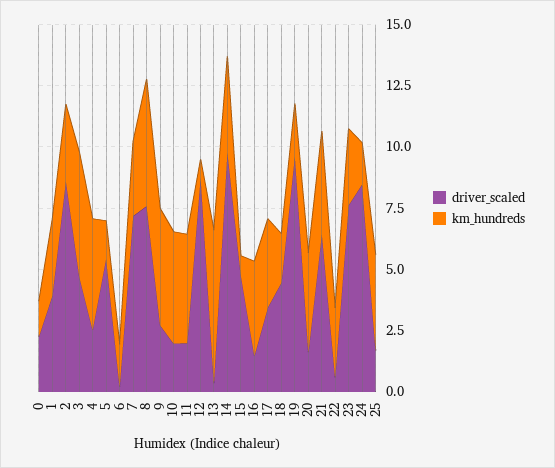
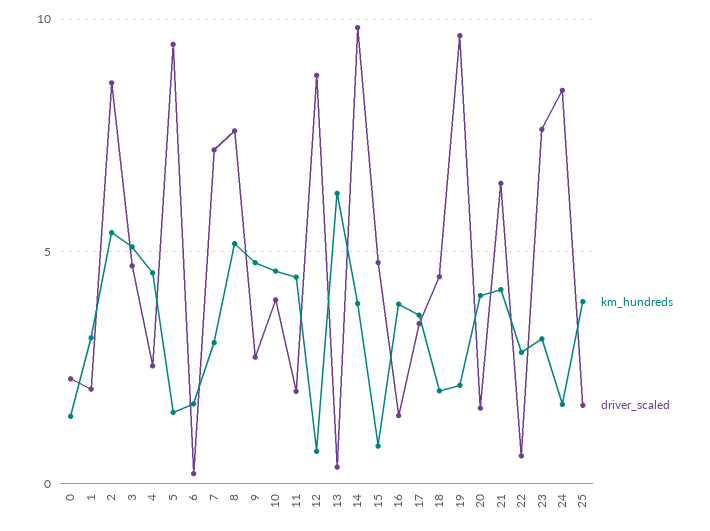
driver_scaled, 1: 4 -> 2
km_hundreds, 2: 3 -> 5.5
driver_scaled, 5: 5.5 -> 9.5
driver_scaled, 10: 2 -> 4

